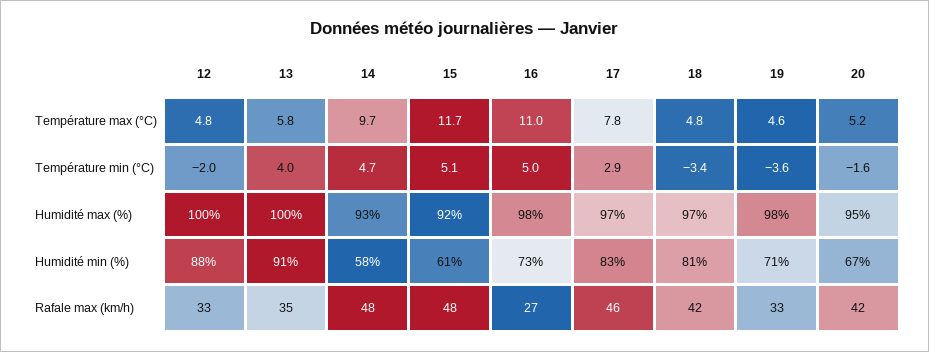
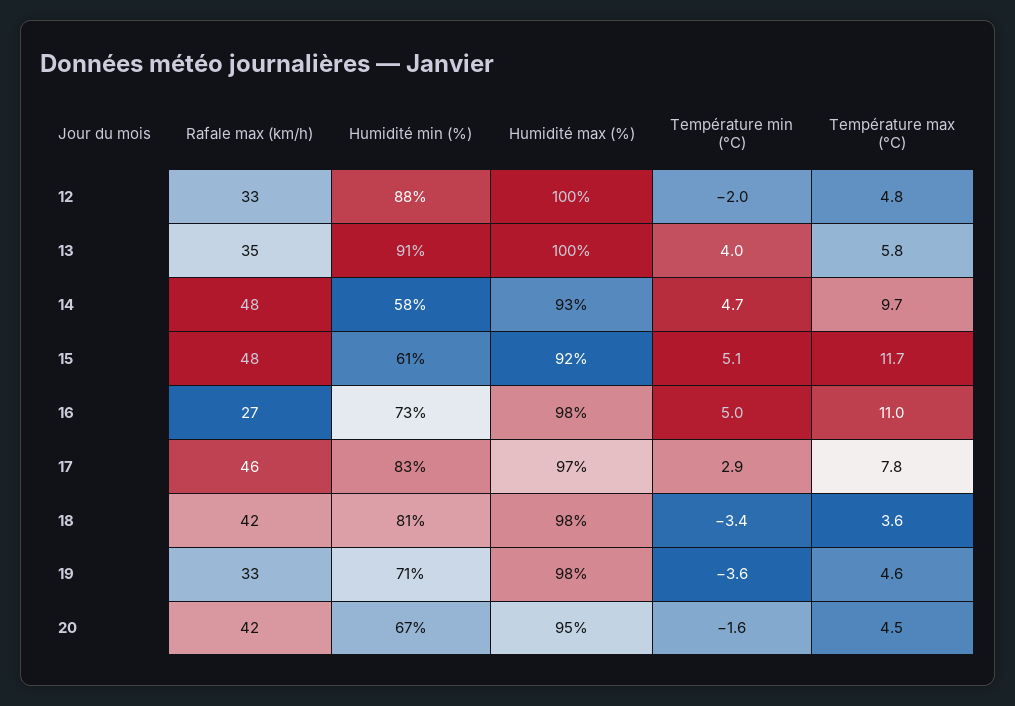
18, Température max (°C): 4.8 -> 3.6
20, Température max (°C): 5.2 -> 4.5
18, Humidité max (%): 97 -> 98

